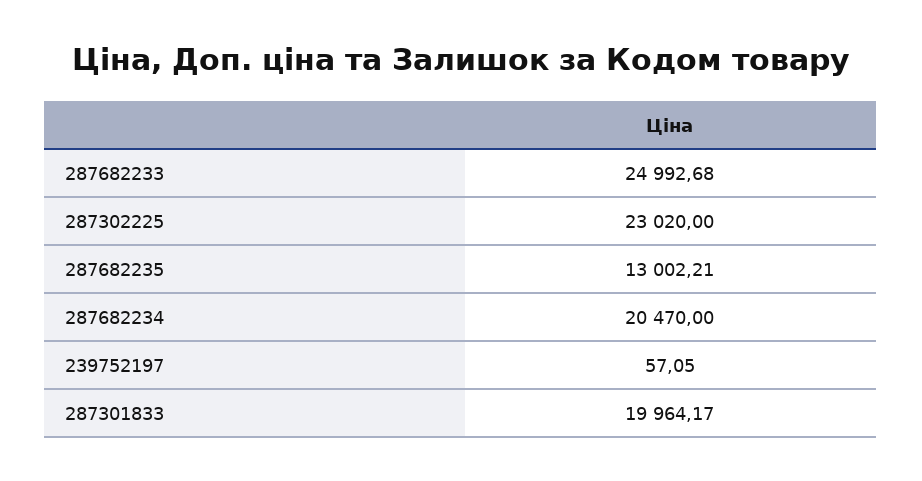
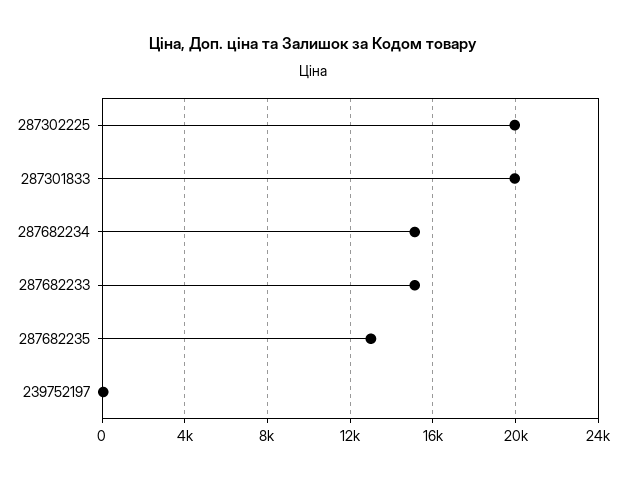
287682233: 24992.68 -> 15000
287302225: 23020 -> 20000
287682234: 20470 -> 15000

